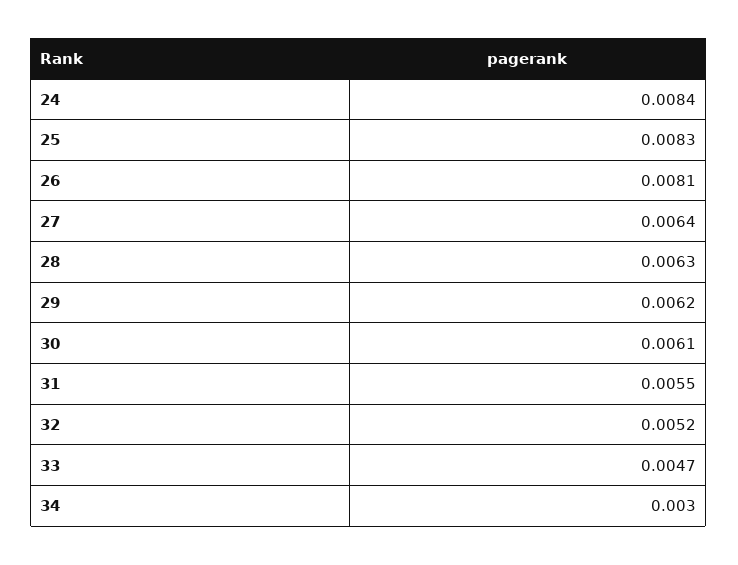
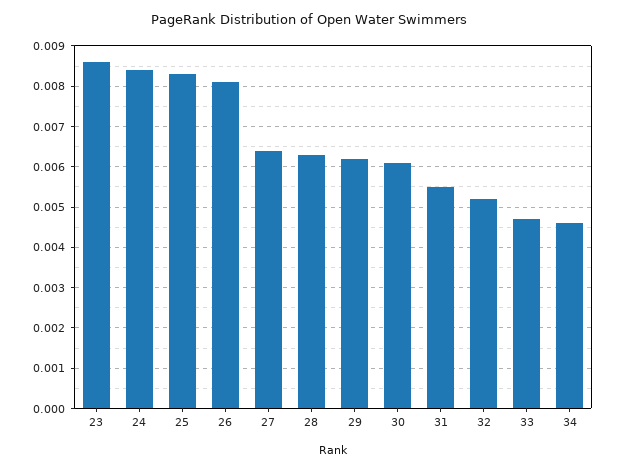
34: 0.003 -> 0.0045
23: none -> 0.0085

